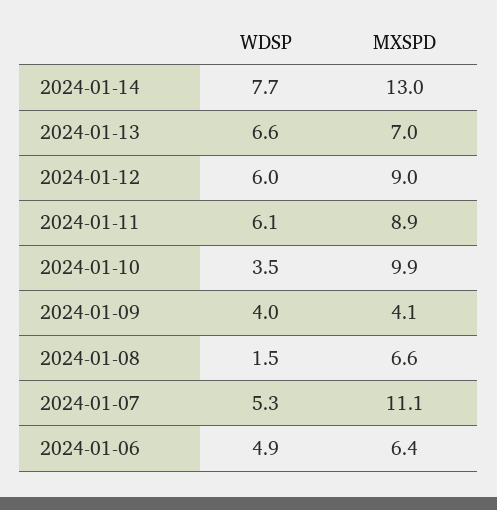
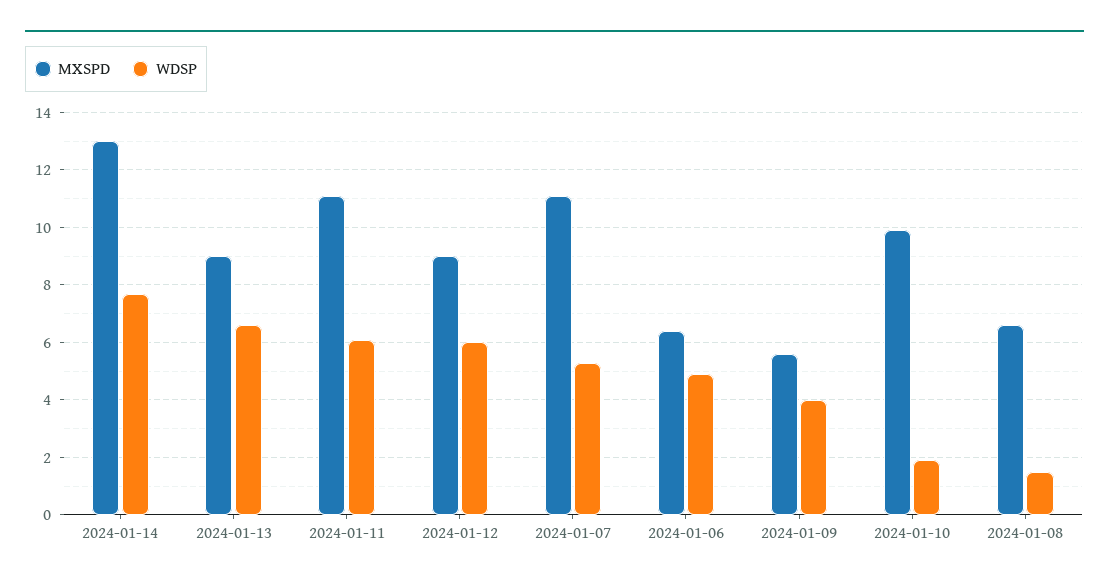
MXSPD, 2024-01-13: 7 -> 9
MXSPD, 2024-01-11: 8.9 -> 11
WDSP, 2024-01-10: 3.5 -> 2
MXSPD, 2024-01-09: 4.1 -> 5.5

